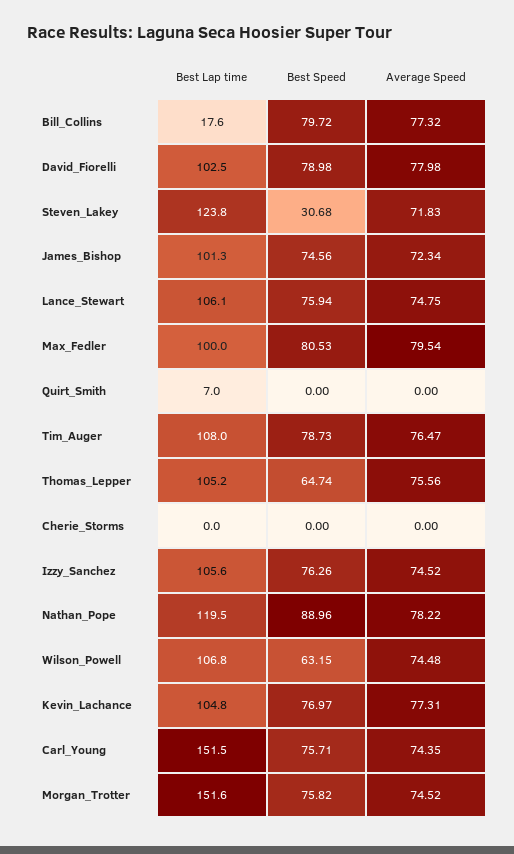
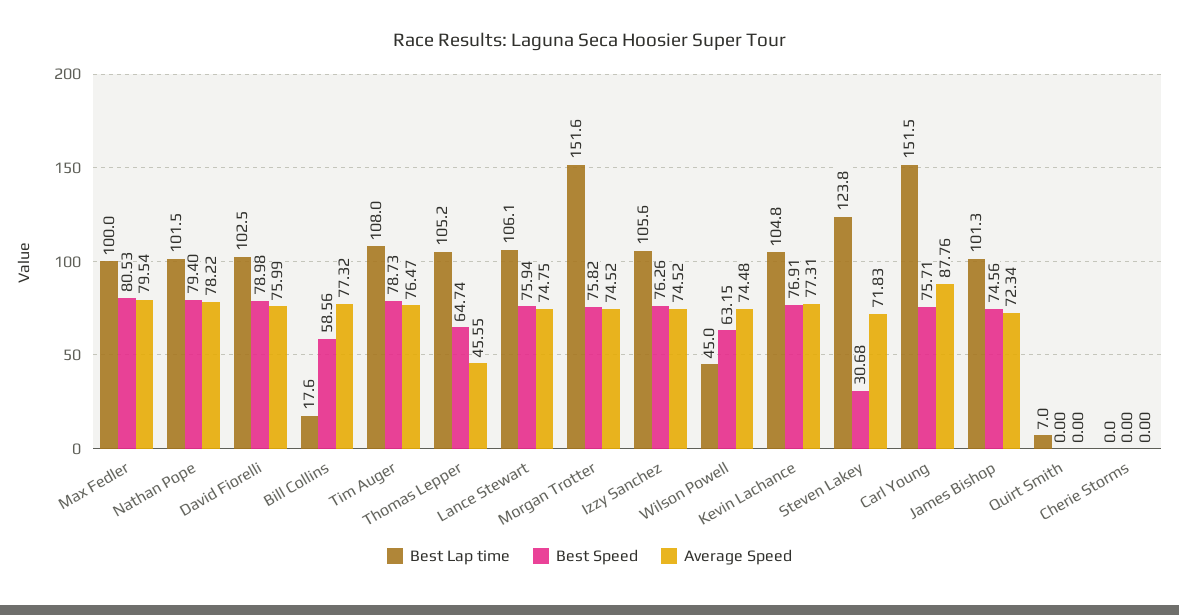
Best Speed, Bill_Collins: 79.72 -> 58.56
Average Speed, David_Fiorelli: 77.98 -> 75.99
Average Speed, Thomas_Lepper: 75.56 -> 45.55
Best Lap time, Nathan_Pope: 119.5 -> 101.5
Best Speed, Nathan_Pope: 88.96 -> 79.4
Best Lap time, Wilson_Powell: 106.8 -> 45
Best Speed, Kevin_Lachance: 76.97 -> 76.91
Average Speed, Carl_Young: 74.35 -> 87.76

